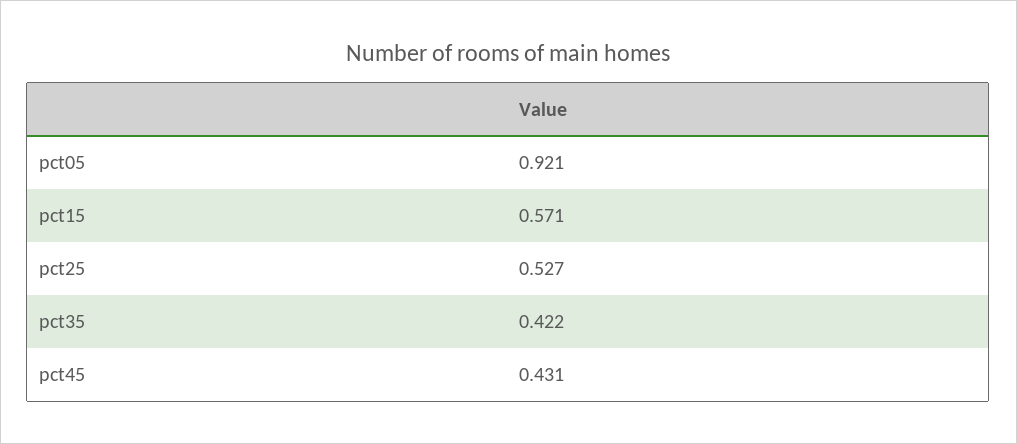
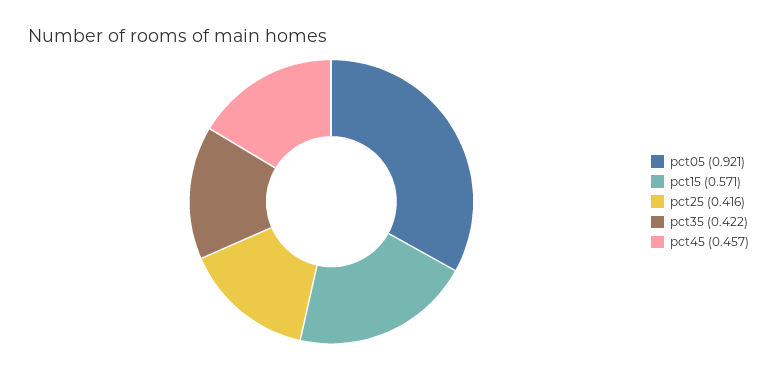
pct25: 0.527 -> 0.416
pct45: 0.431 -> 0.457

